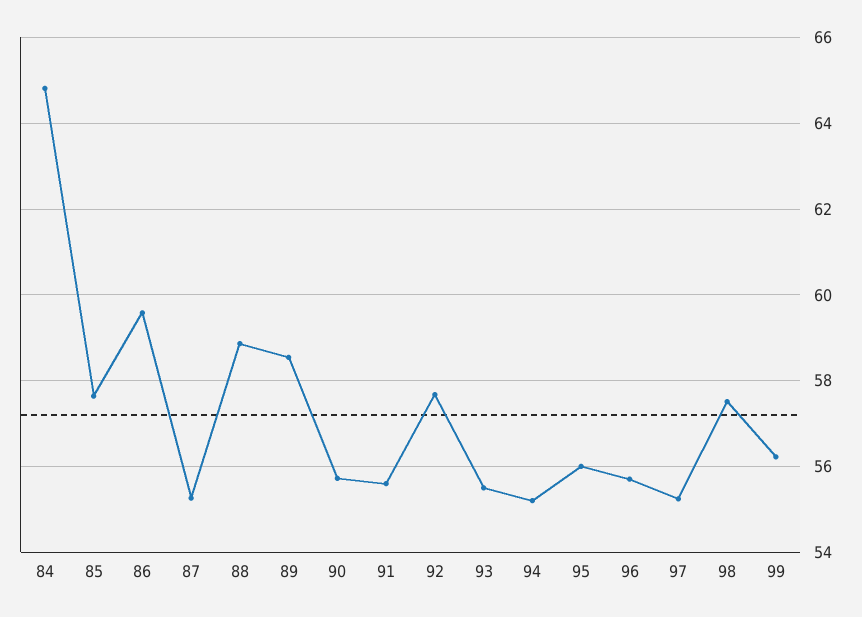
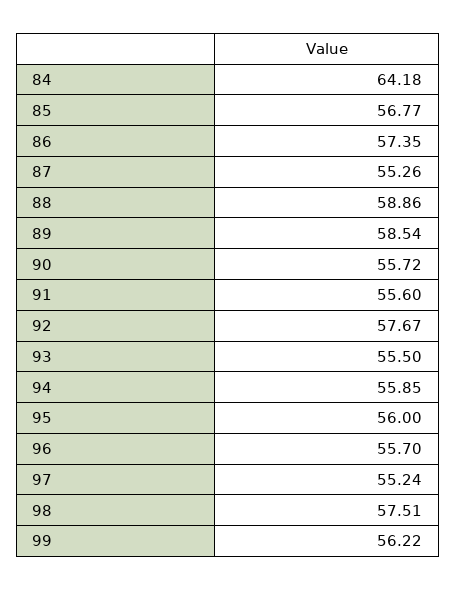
84: 64.8 -> 64.18
85: 57.6 -> 56.77
86: 59.6 -> 57.35
94: 55.2 -> 55.85

